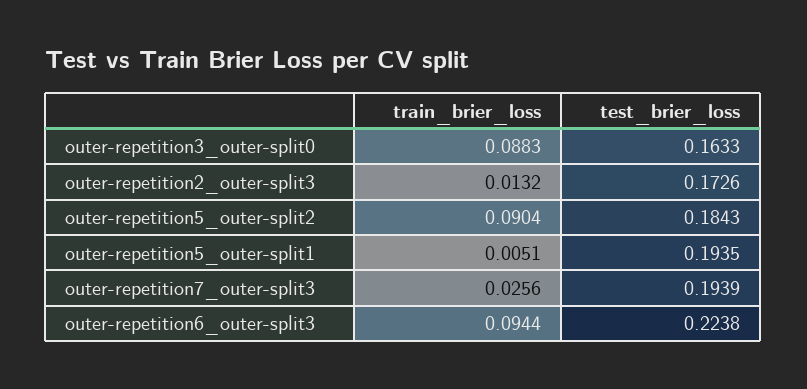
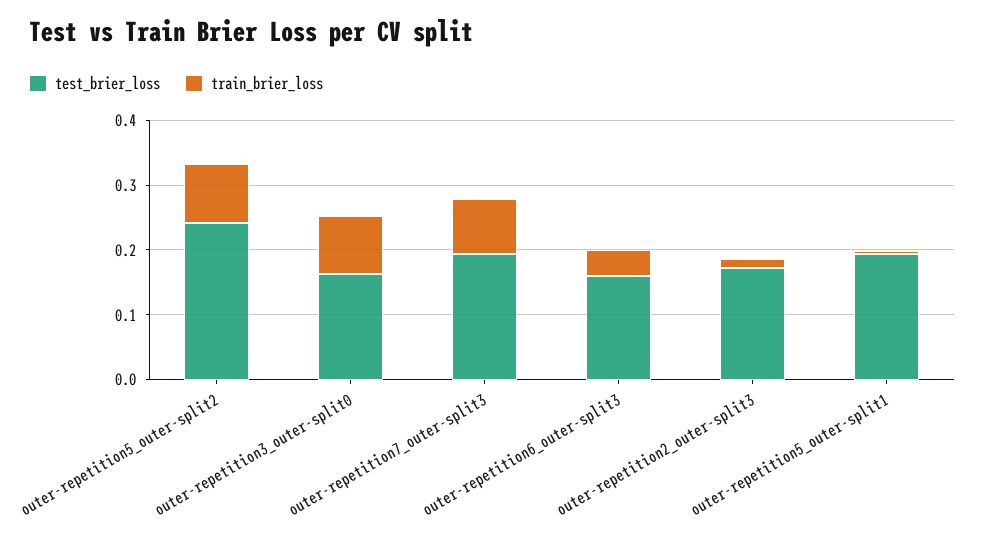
test_brier_loss, outer-repetition5_outer-split2: 0.1843 -> 0.24
train_brier_loss, outer-repetition7_outer-split3: 0.0256 -> 0.08
train_brier_loss, outer-repetition6_outer-split3: 0.0944 -> 0.04
test_brier_loss, outer-repetition6_outer-split3: 0.2238 -> 0.16

